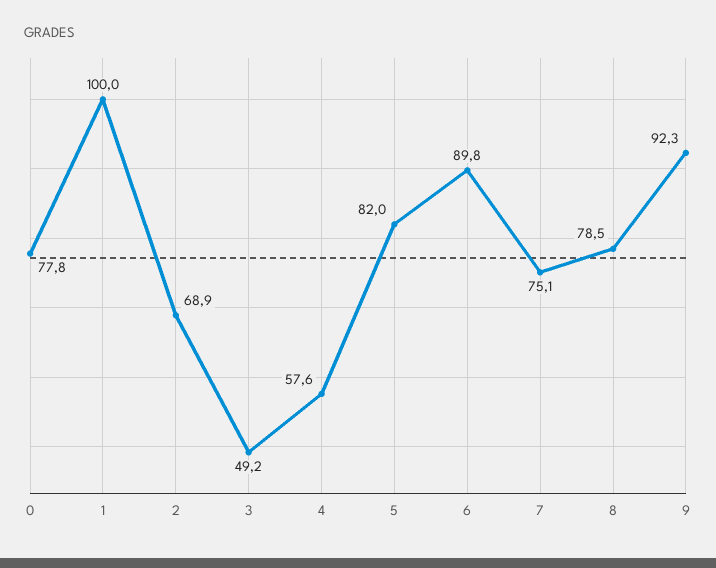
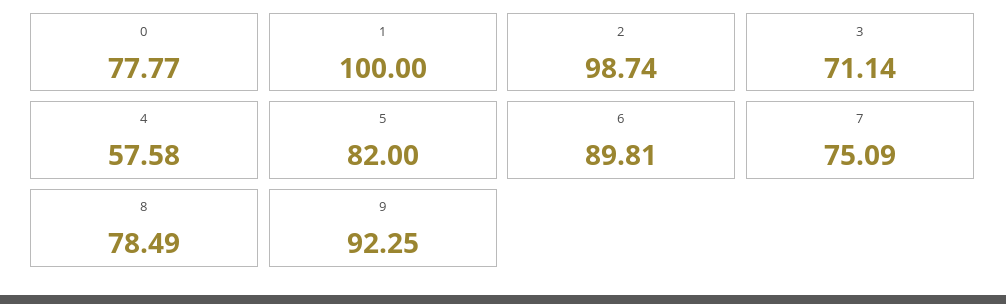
2: 68.9 -> 98.74
3: 49.2 -> 71.14

